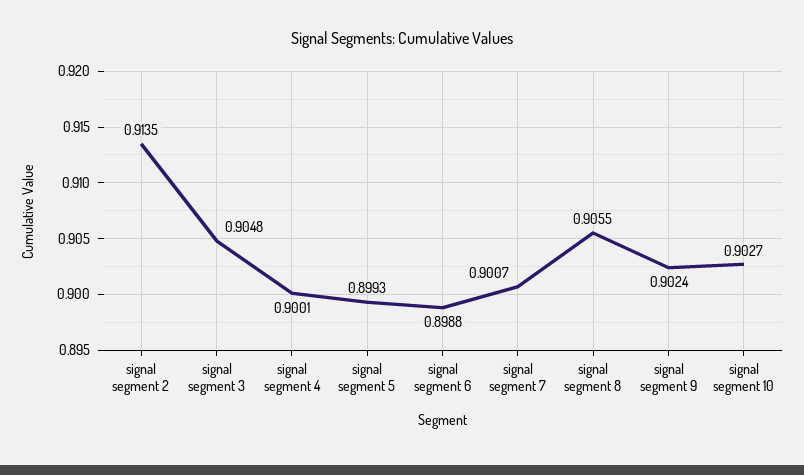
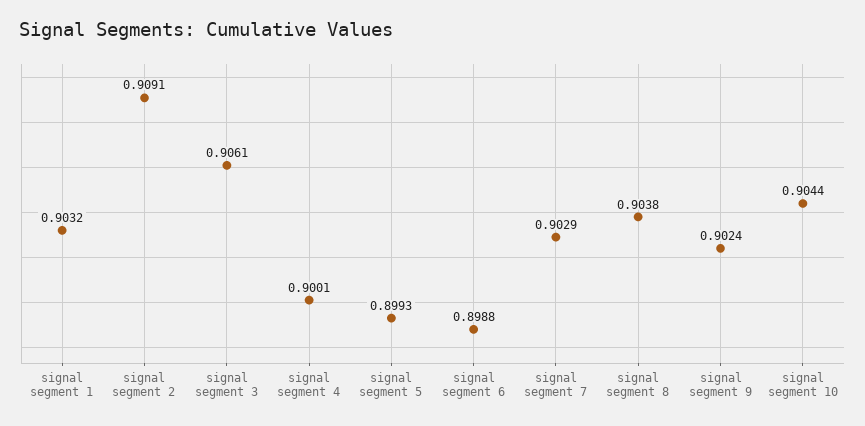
signal segment 2: 0.9135 -> 0.9091
signal segment 3: 0.9048 -> 0.9061
signal segment 7: 0.9007 -> 0.9029
signal segment 8: 0.9055 -> 0.9038
signal segment 10: 0.9027 -> 0.9044
signal segment 1: none -> 0.9032

